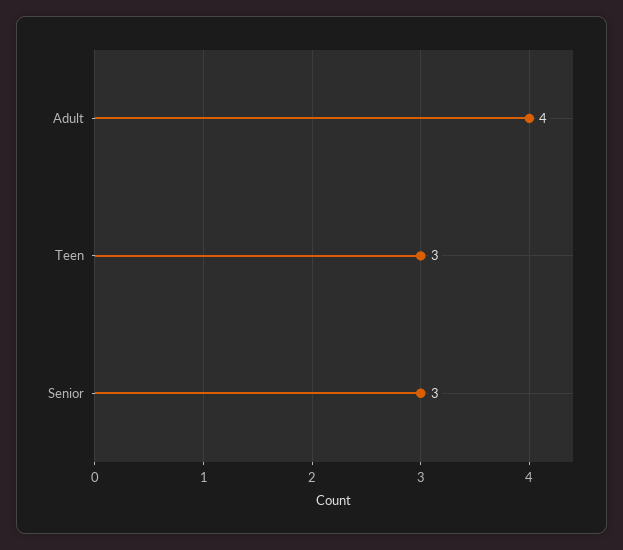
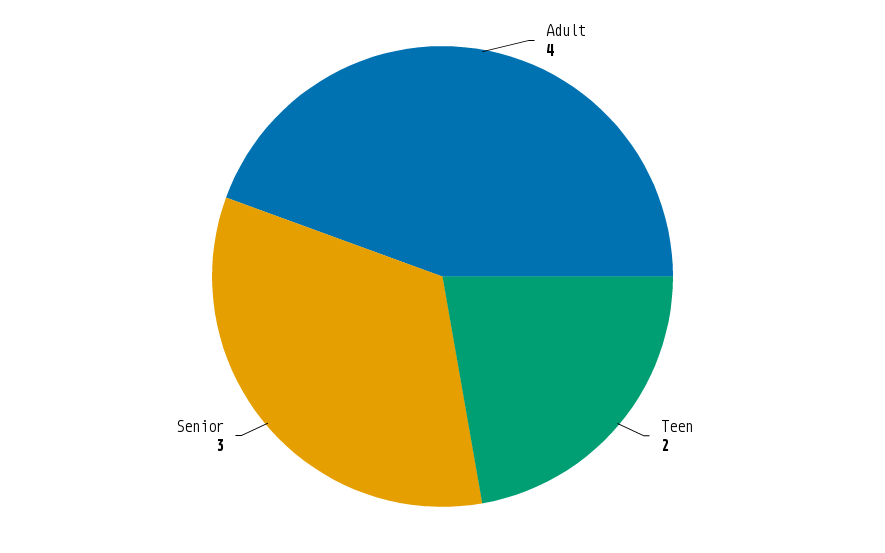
Teen: 3 -> 2

